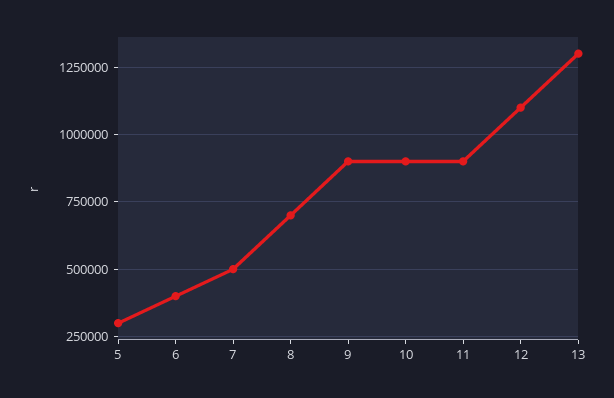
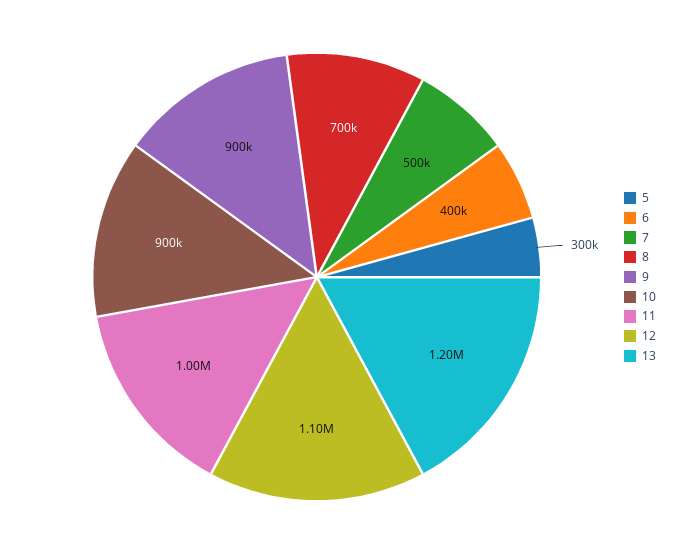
11: 900000 -> 1000000
13: 1300000 -> 1200000

